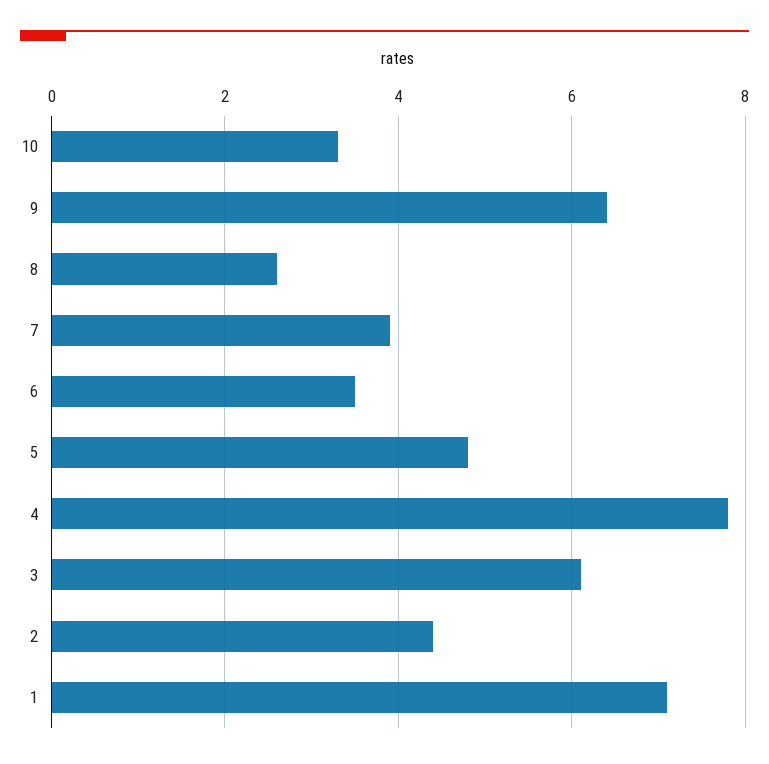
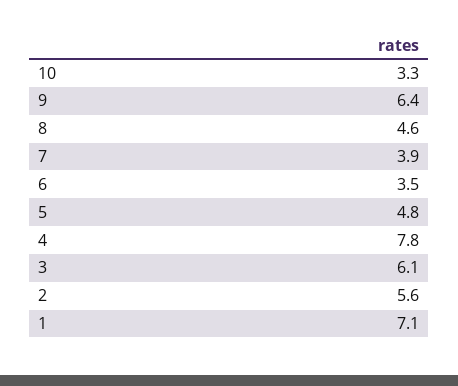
8: 2.5 -> 4.6
2: 4.5 -> 5.6

